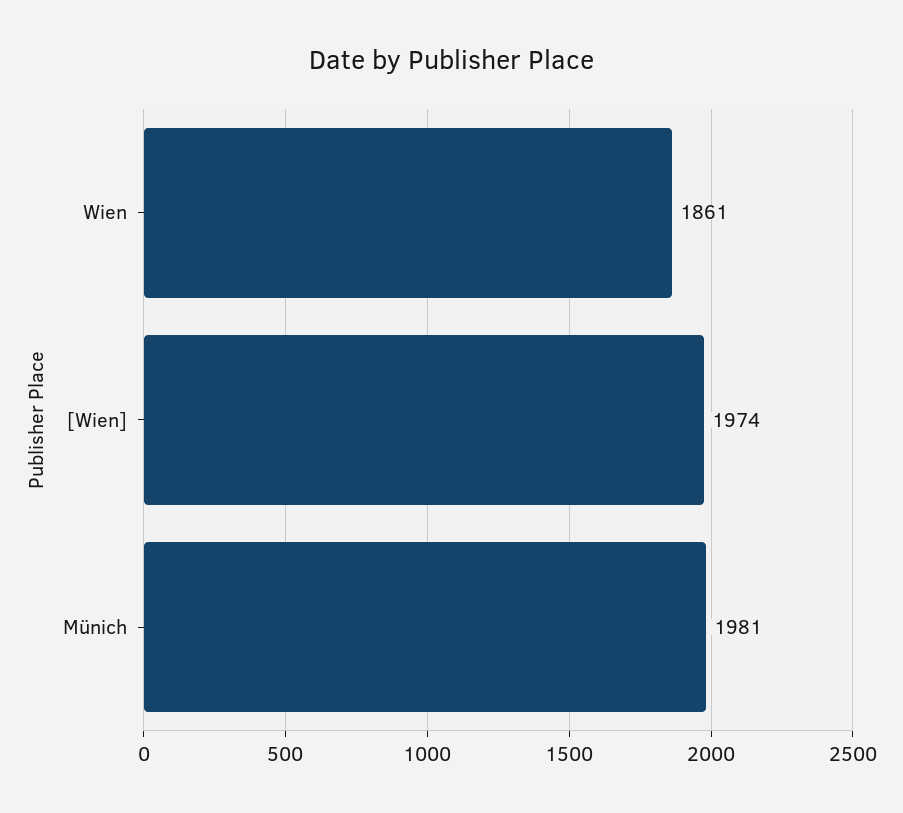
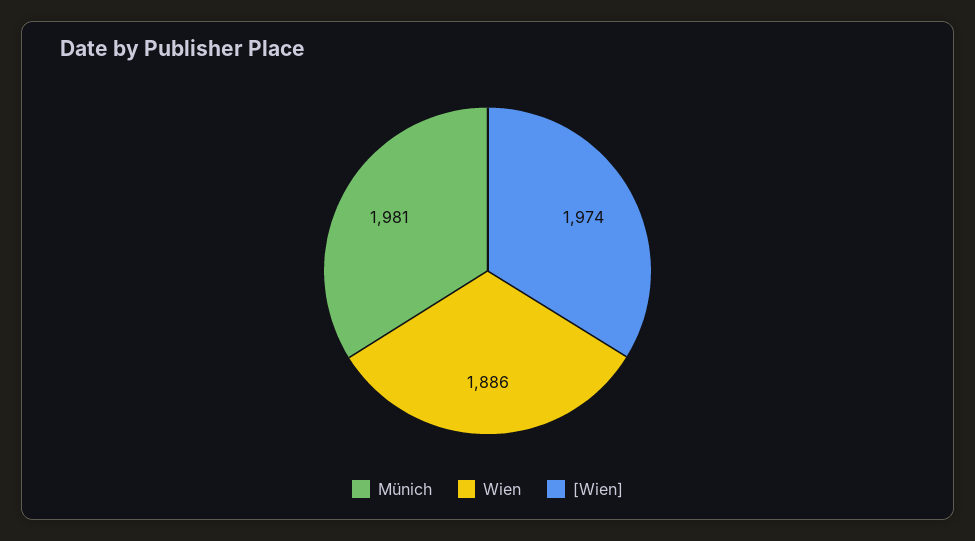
Wien: 1861 -> 1886

